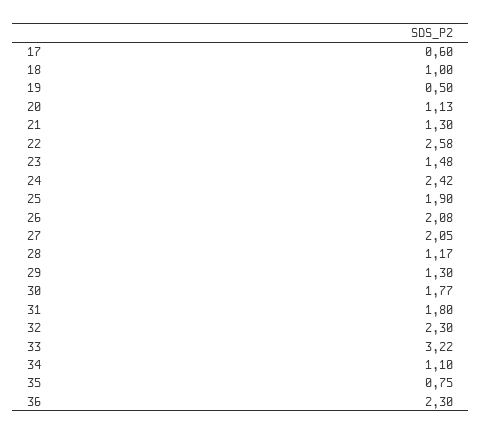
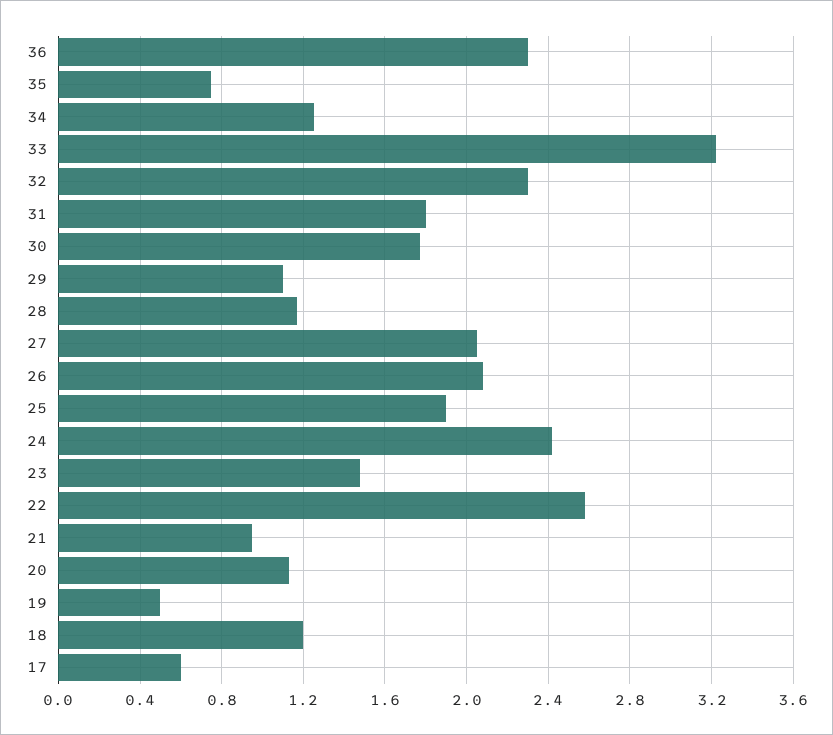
18: 1 -> 1.2
21: 1.3 -> 0.95
29: 1.3 -> 1.1
34: 1.1 -> 1.25

